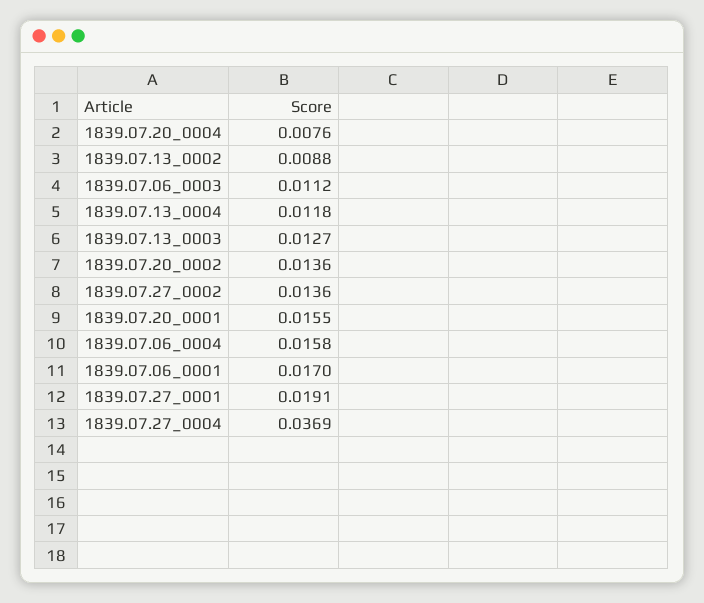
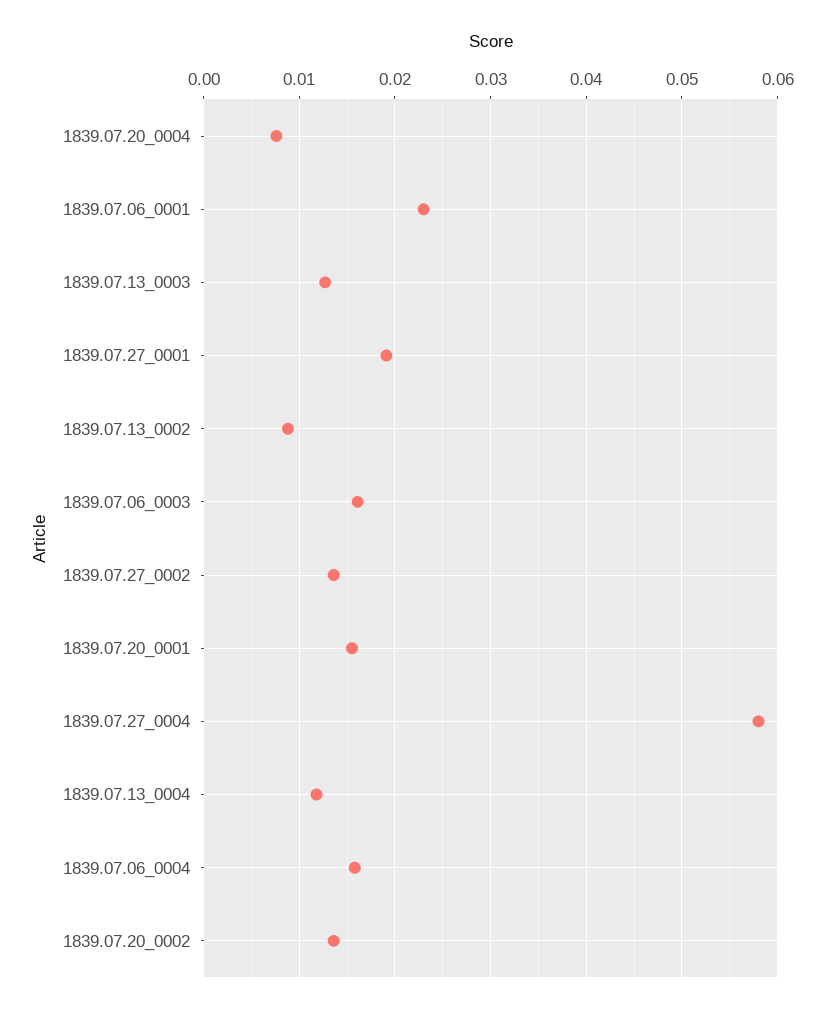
1839.07.06_0003: 0.0112 -> 0.016
1839.07.06_0001: 0.017 -> 0.023
1839.07.27_0004: 0.0369 -> 0.058

